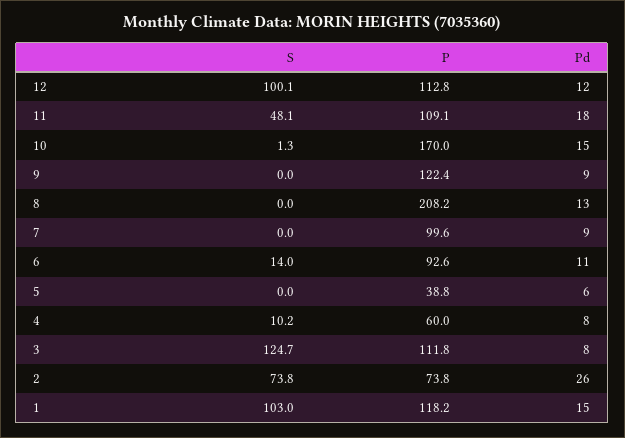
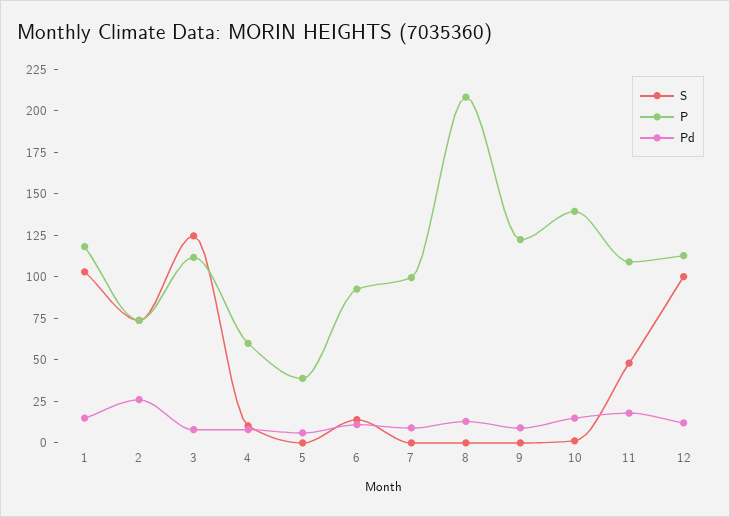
P, 10: 170 -> 140

